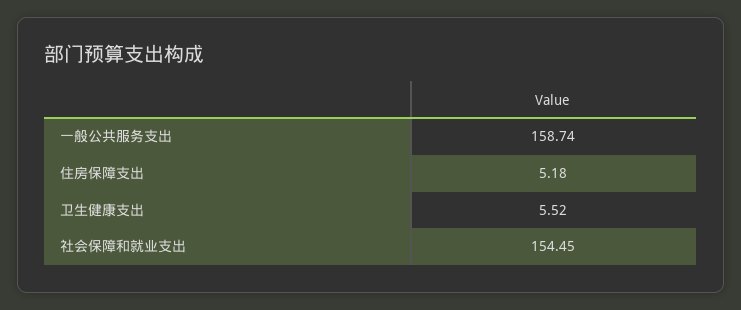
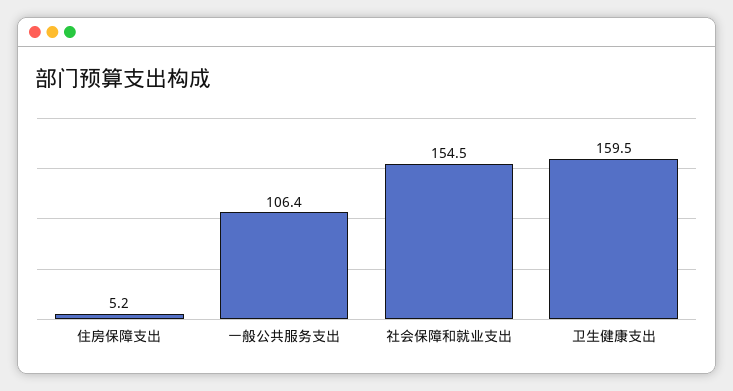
一般公共服务支出: 158.74 -> 106.4
卫生健康支出: 5.52 -> 159.5

